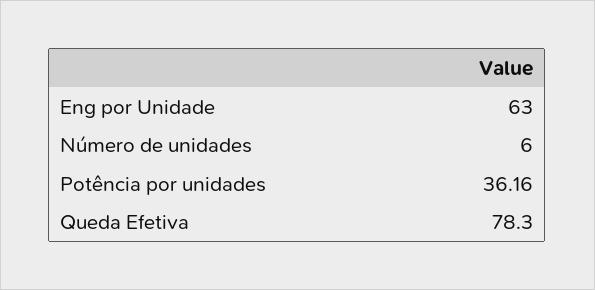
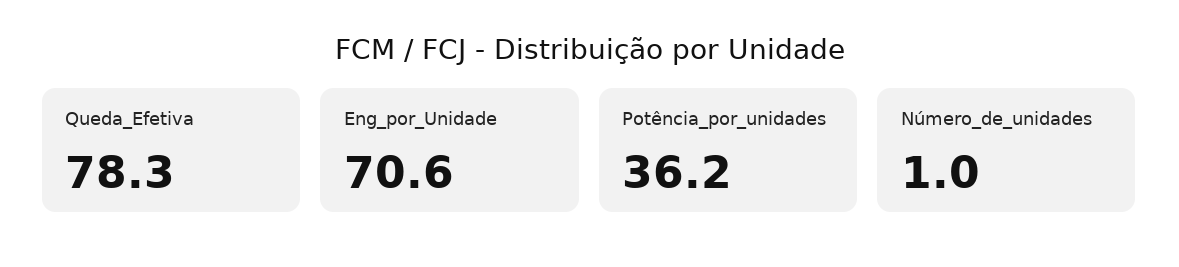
Eng por Unidade: 63 -> 70.6
Número de unidades: 6 -> 1

